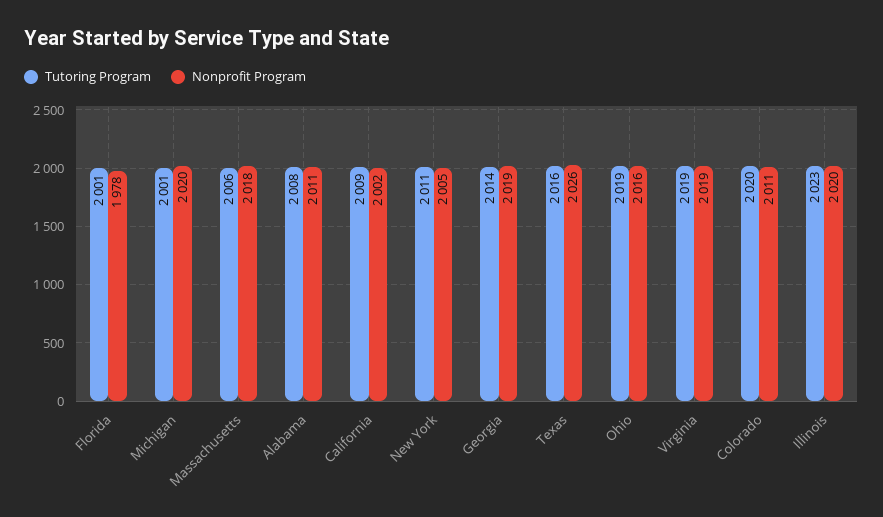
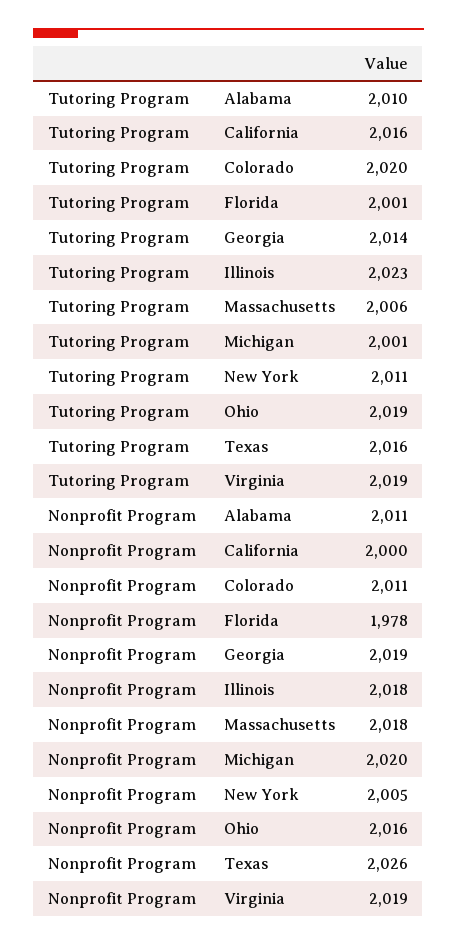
Tutoring Program, Alabama: 2008 -> 2010
Tutoring Program, California: 2009 -> 2016
Nonprofit Program, California: 2002 -> 2000
Nonprofit Program, Illinois: 2020 -> 2018

